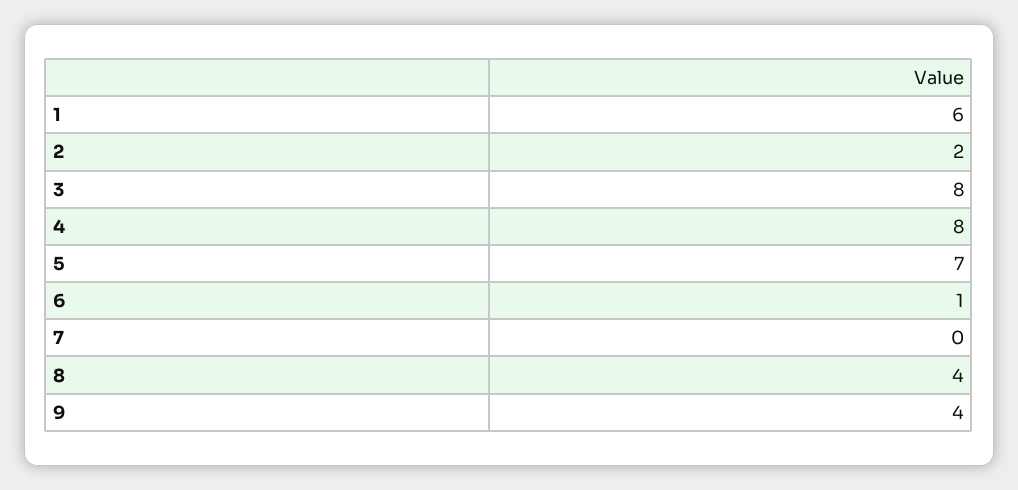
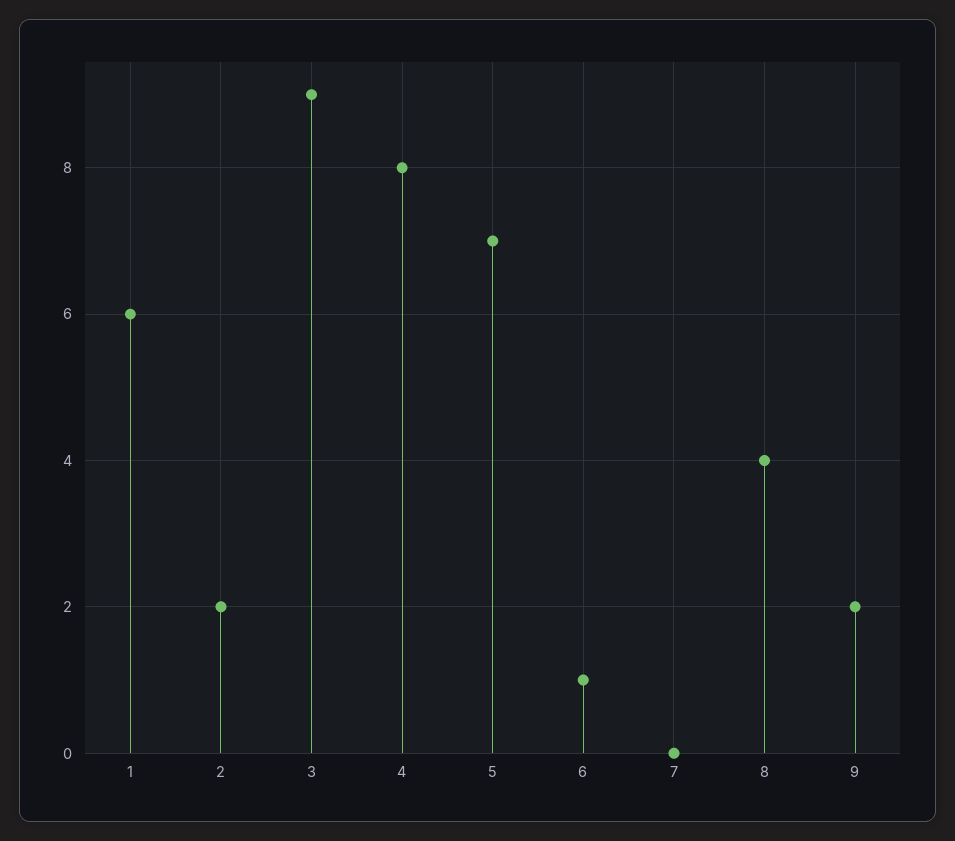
3: 8 -> 9
9: 4 -> 2

